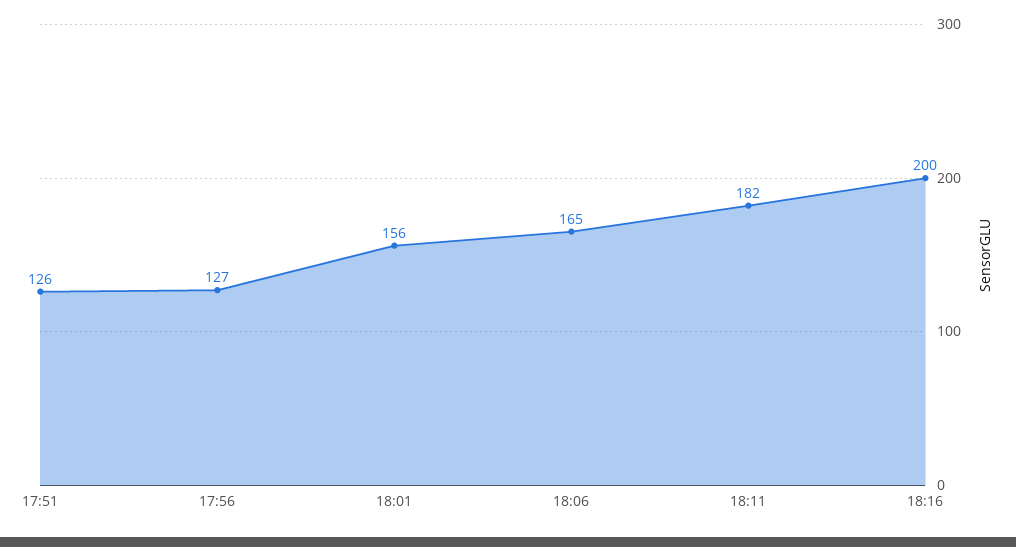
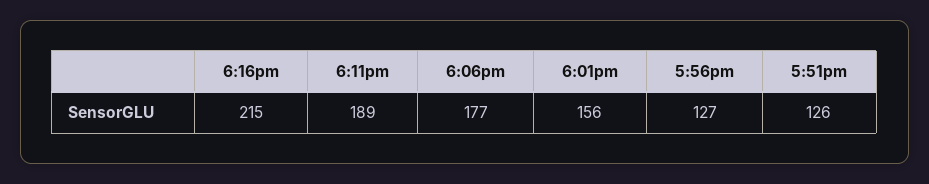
18:06: 165 -> 177
18:11: 182 -> 189
18:16: 200 -> 215

